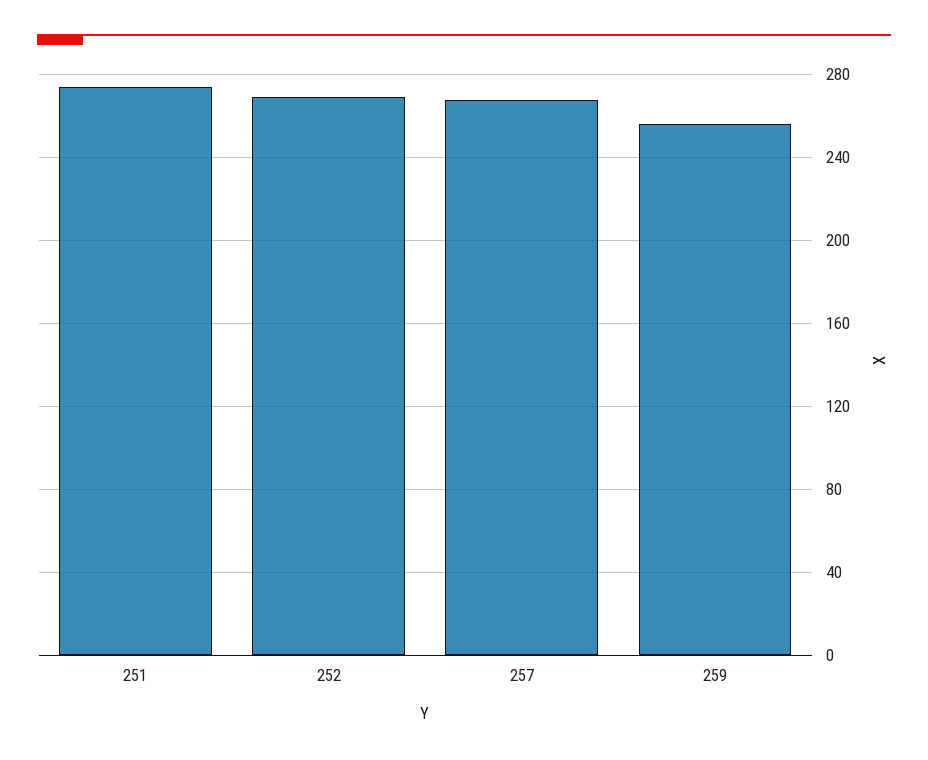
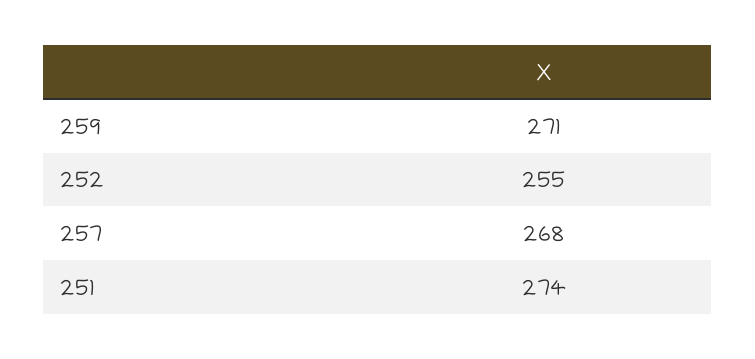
252: 270 -> 255
259: 255 -> 271

